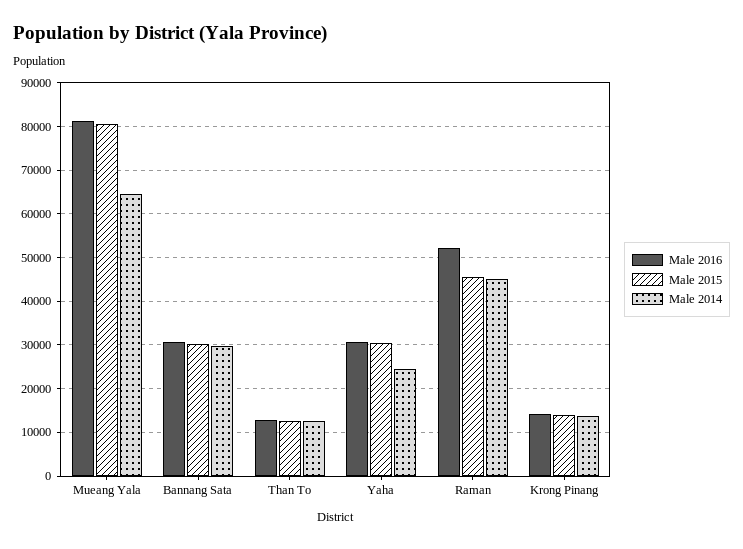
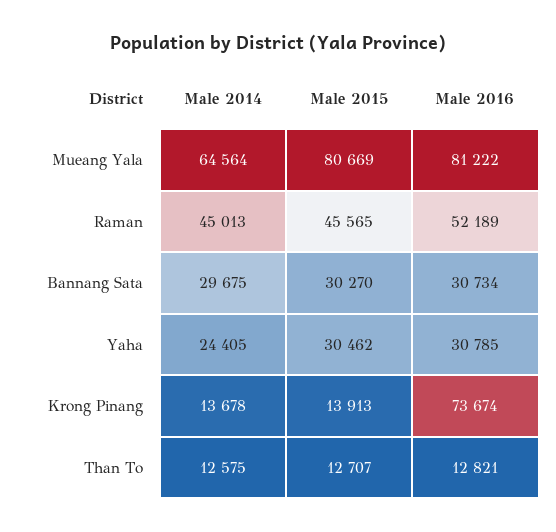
Male 2016, Krong Pinang: 14000 -> 73674

